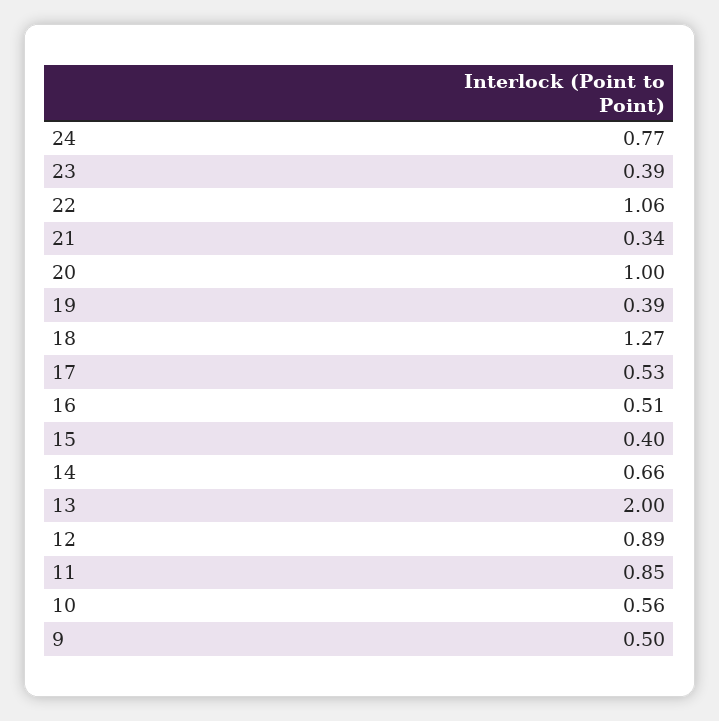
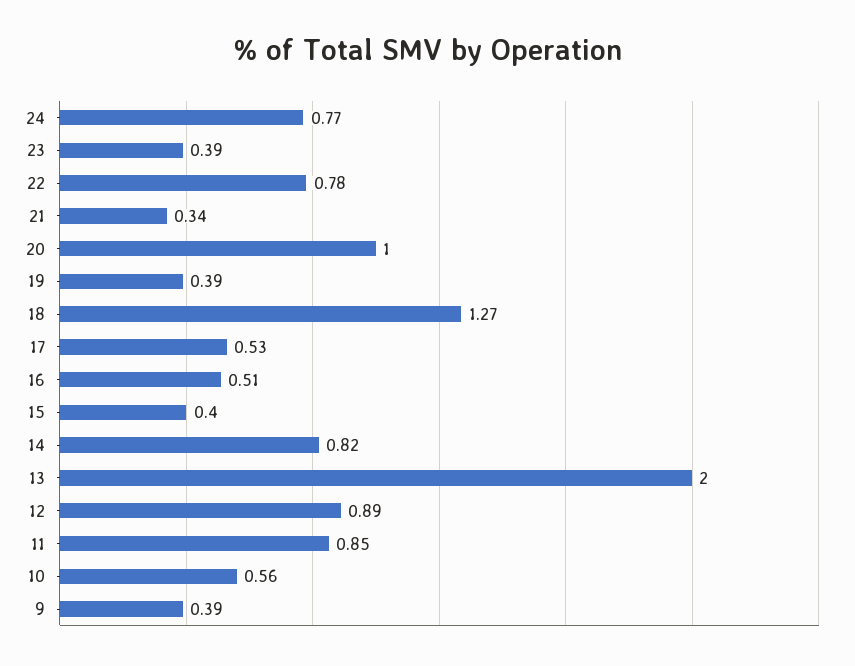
22: 1.06 -> 0.78
14: 0.66 -> 0.82
9: 0.5 -> 0.39

